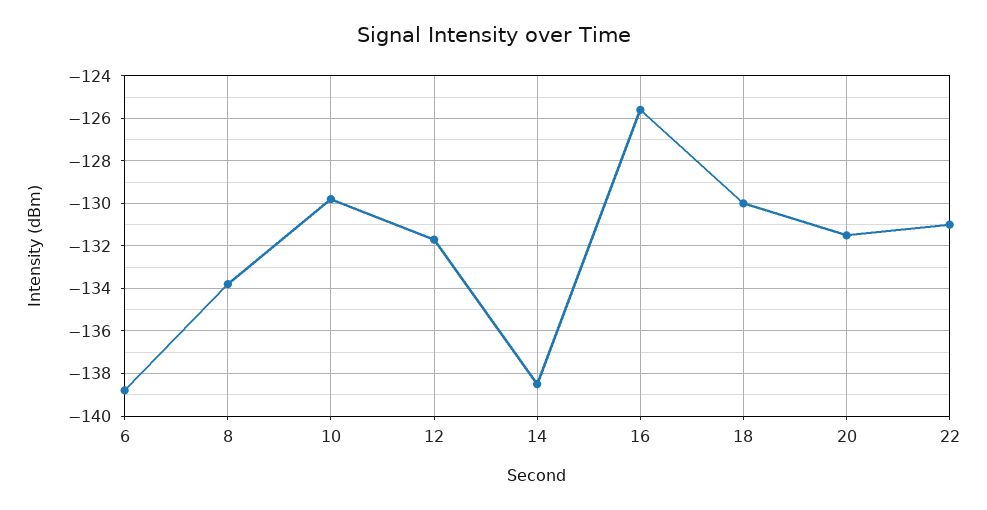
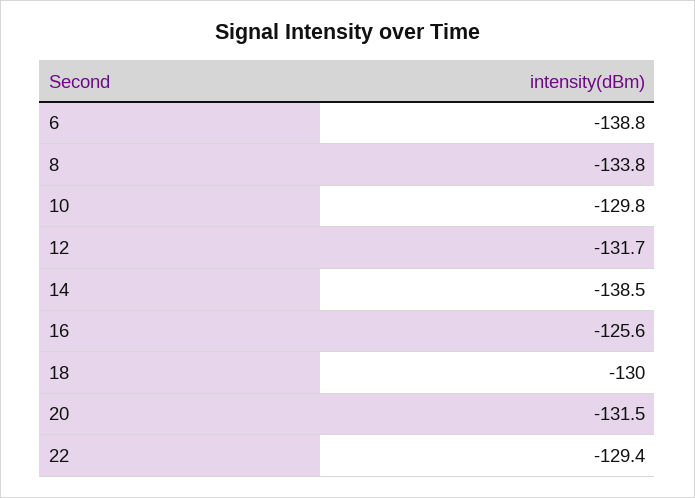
22: -131 -> -129.4

